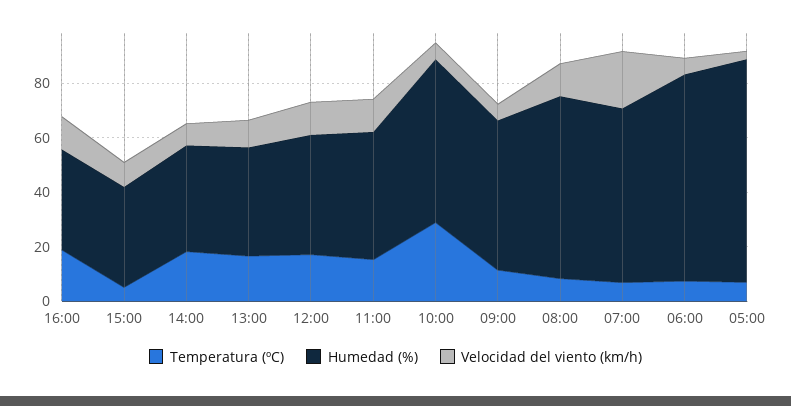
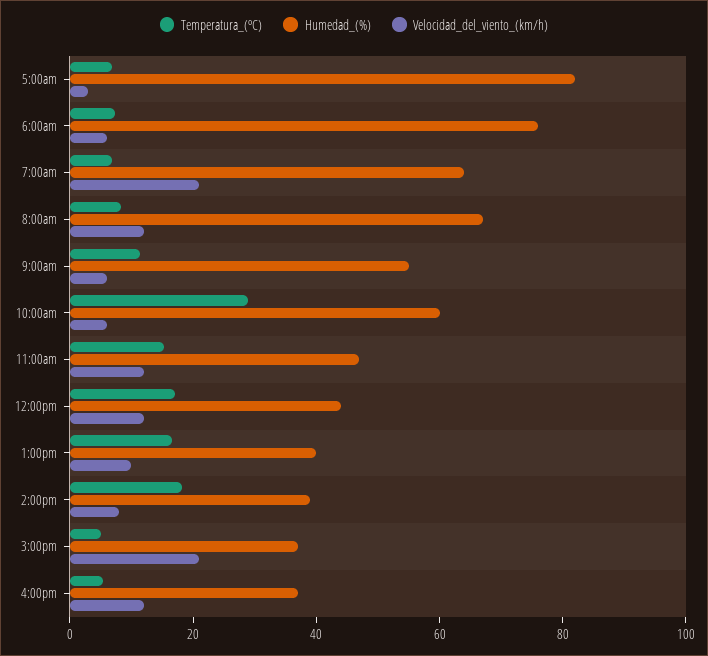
Temperatura (ºC), 16:00: 20 -> 5
Velocidad del viento (km/h), 15:00: 10 -> 20

